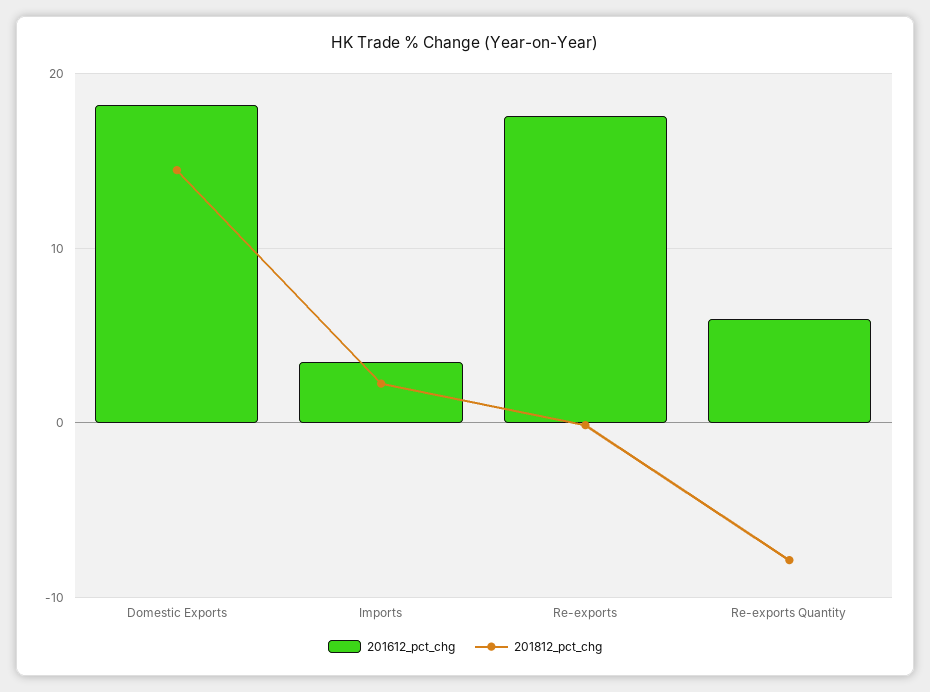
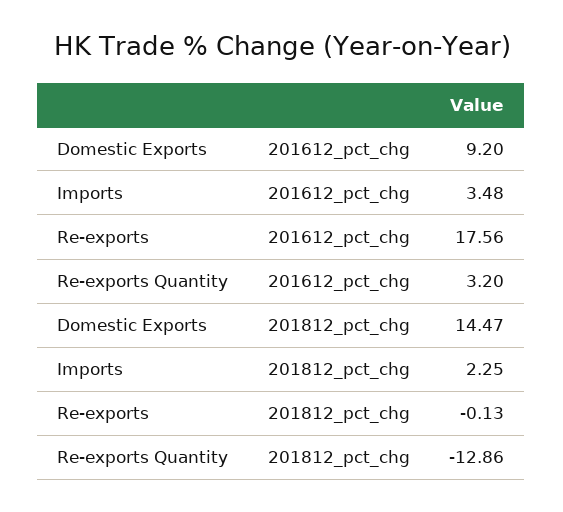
201612_pct_chg, Domestic Exports: 18 -> 9.2
201612_pct_chg, Re-exports Quantity: 6 -> 3.2
201812_pct_chg, Re-exports Quantity: -8 -> -12.86

